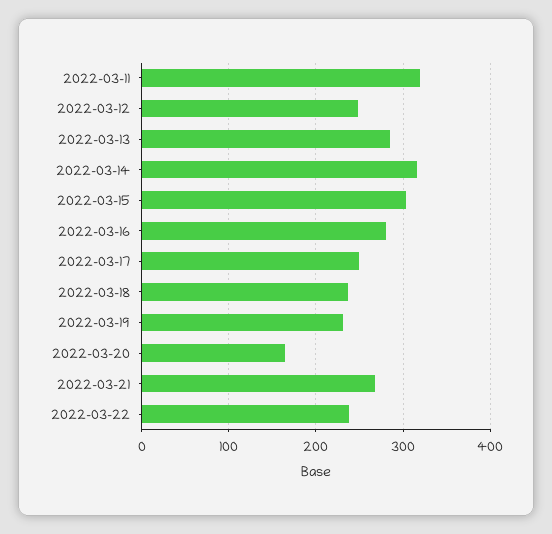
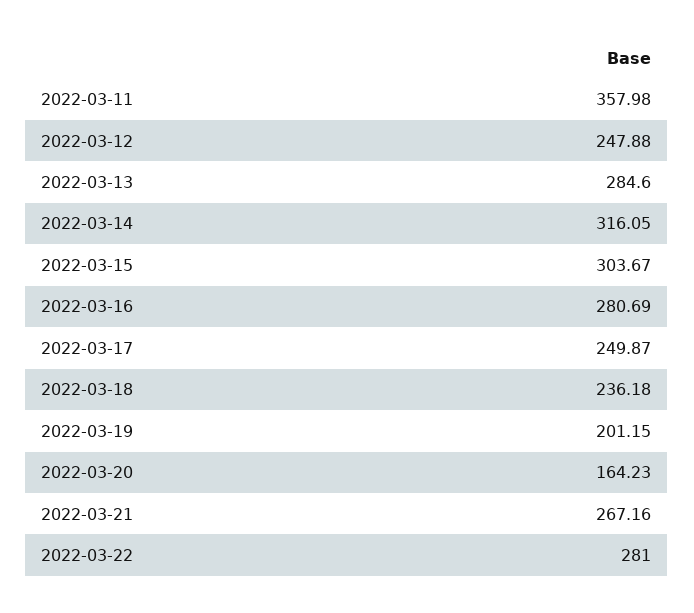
2022-03-11: 320 -> 357.98
2022-03-19: 230 -> 201.15
2022-03-22: 240 -> 281

